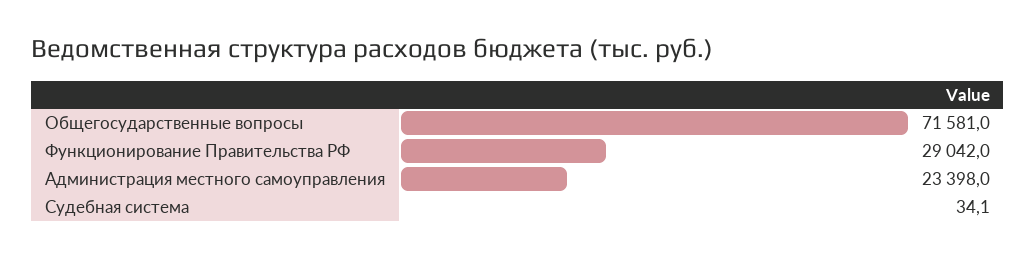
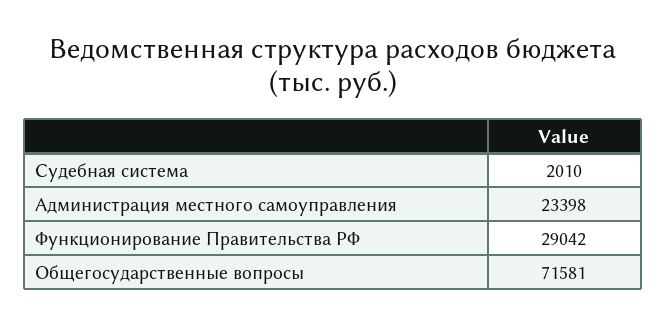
Судебная система: 34.1 -> 2010

